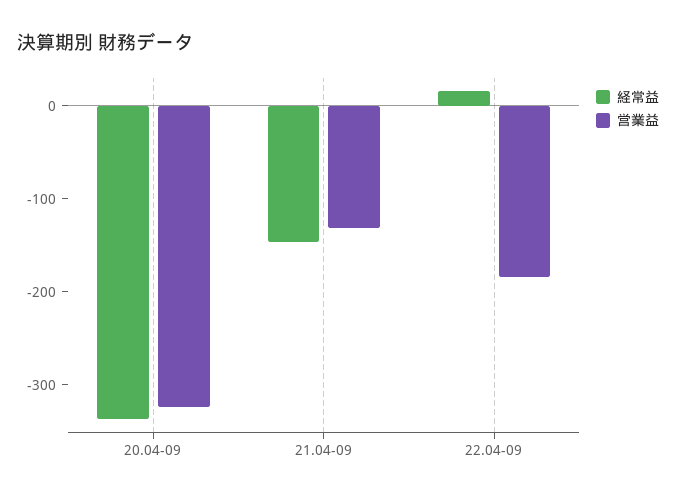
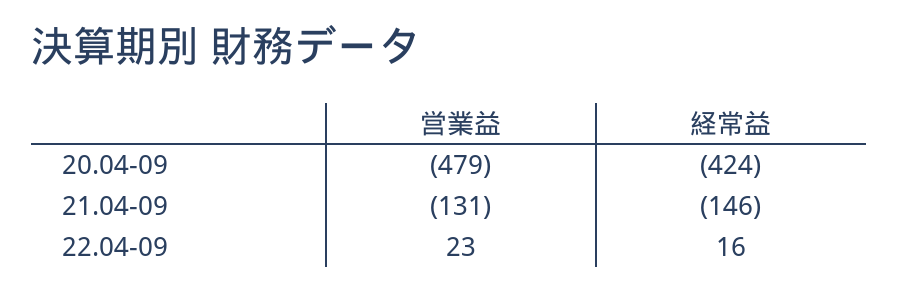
経常益, 20.04-09: -340 -> -424
営業益, 20.04-09: -320 -> -479
営業益, 22.04-09: -180 -> 23

